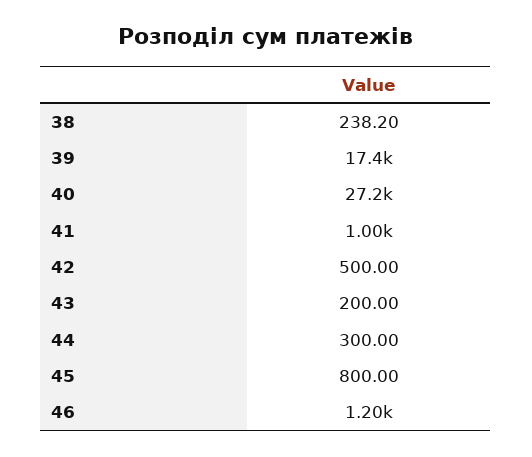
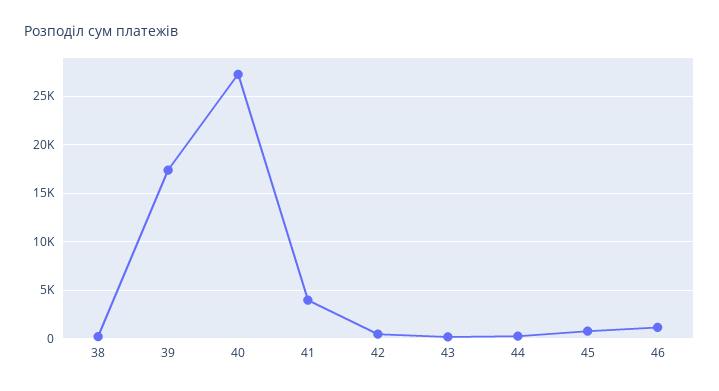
41: 1000 -> 4000

